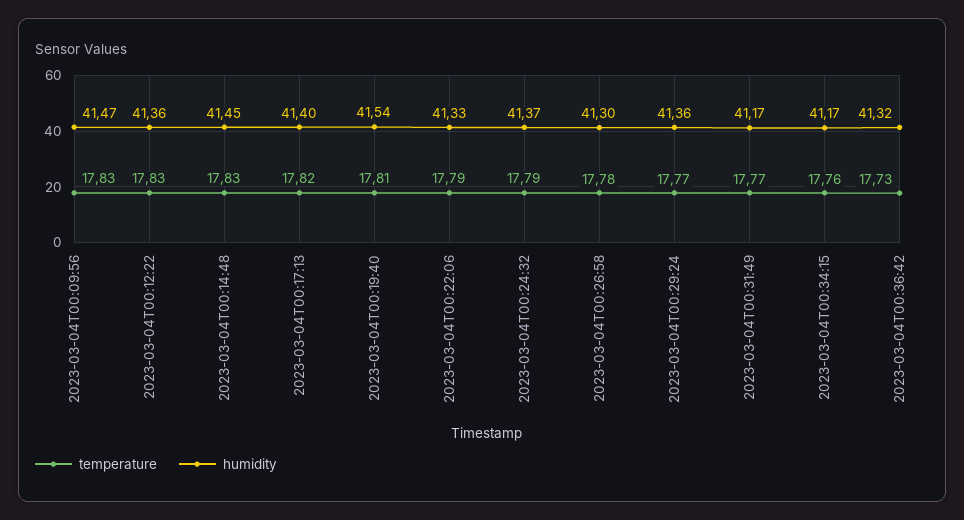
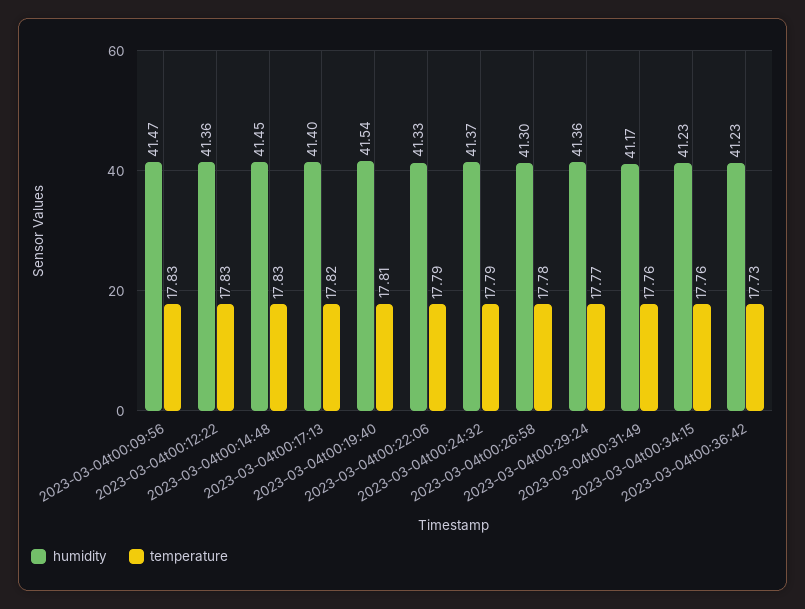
temperature, 2023-03-04T00:31:49: 17.77 -> 17.76
humidity, 2023-03-04T00:34:15: 41.17 -> 41.23
humidity, 2023-03-04T00:36:42: 41.32 -> 41.23

